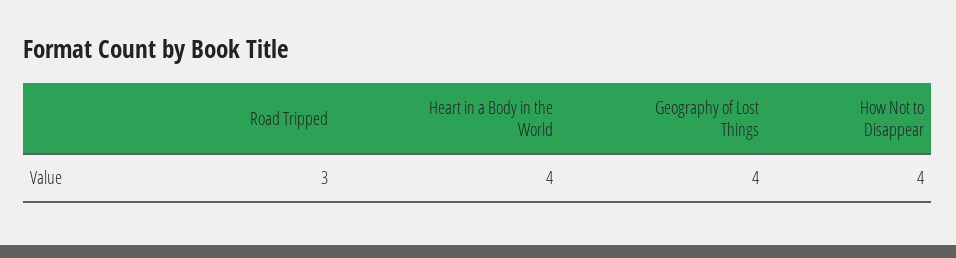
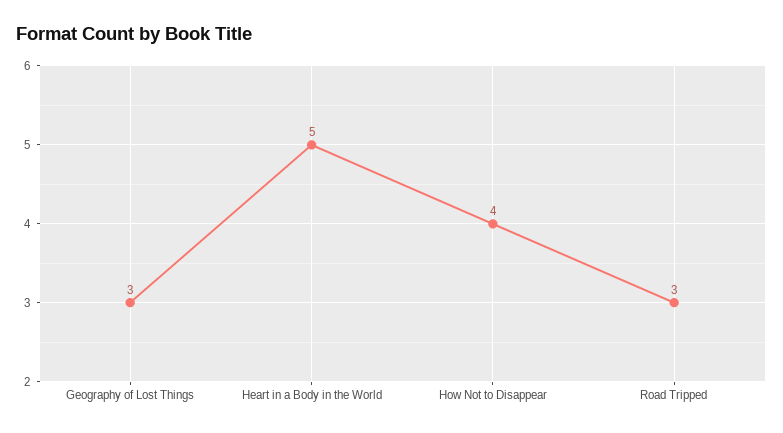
Heart in a Body in the World: 4 -> 5
Geography of Lost Things: 4 -> 3

